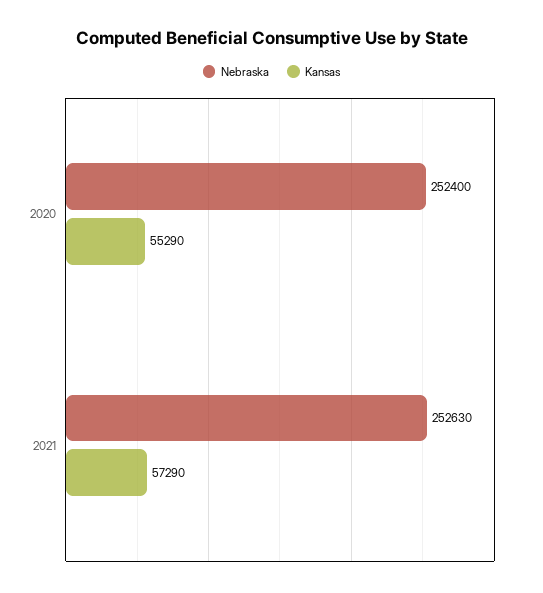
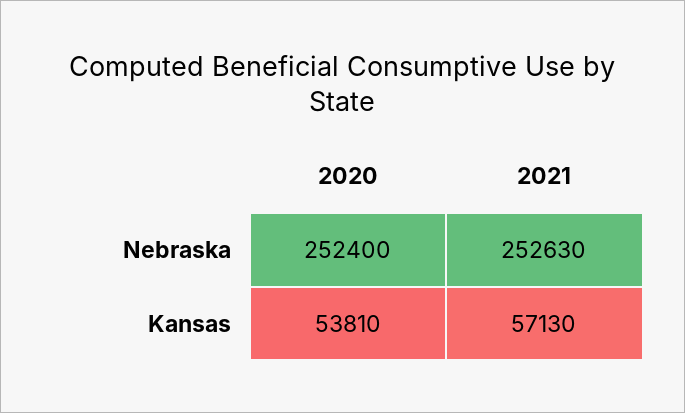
Kansas, 2020: 55290 -> 53810
Kansas, 2021: 57290 -> 57130

